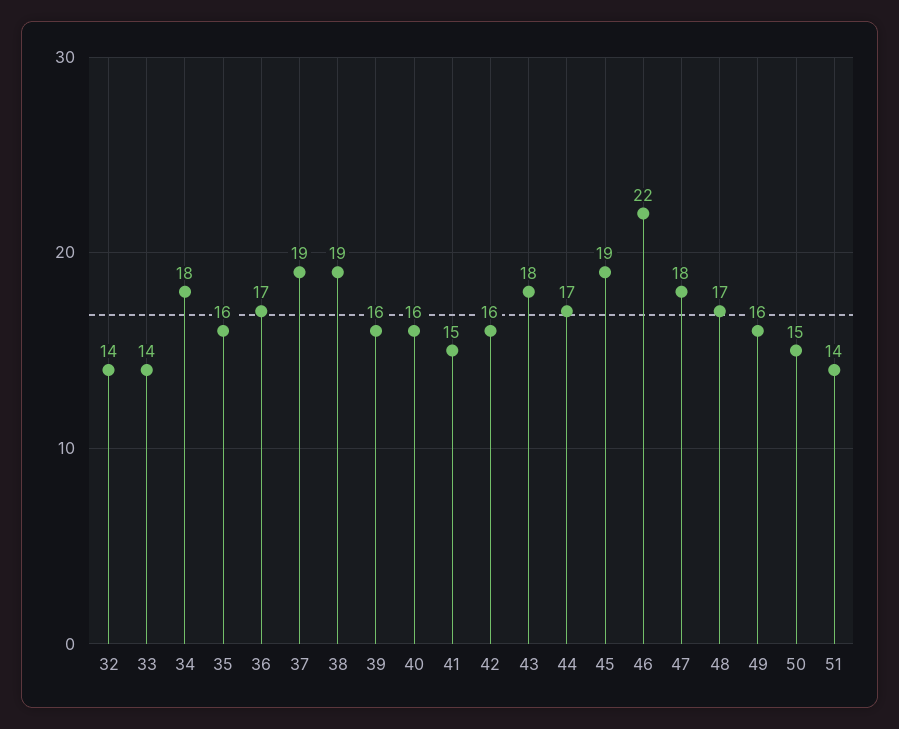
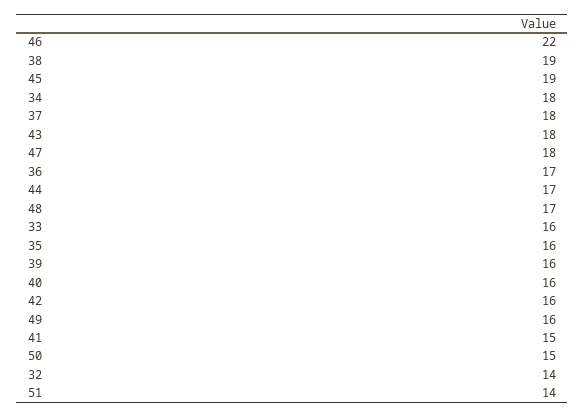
33: 14 -> 16
37: 19 -> 18

